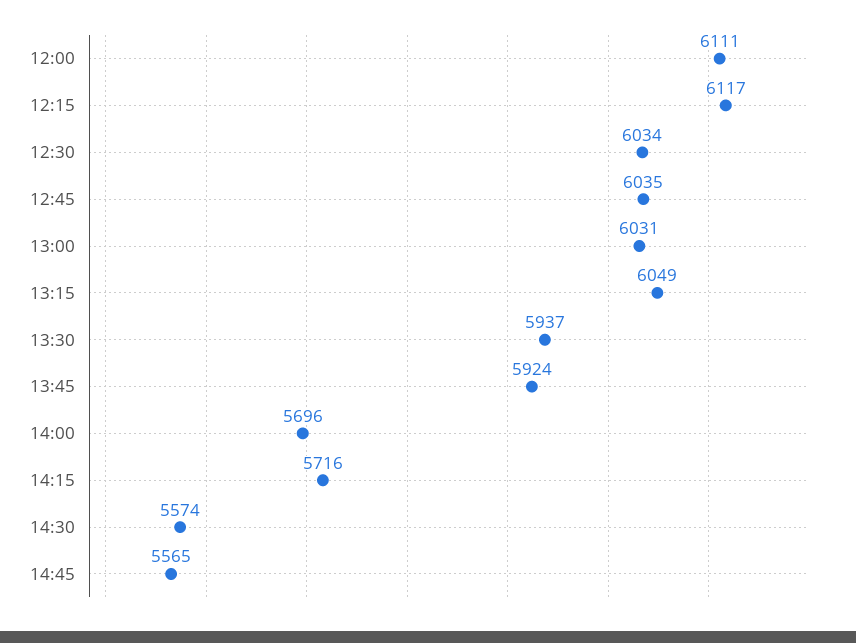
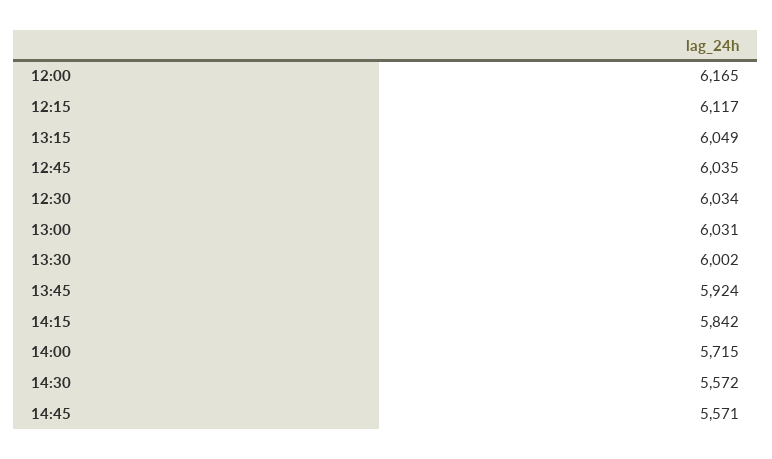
12:00: 6111 -> 6165
13:30: 5937 -> 6002
14:00: 5696 -> 5715
14:15: 5716 -> 5842
14:30: 5574 -> 5572
14:45: 5565 -> 5571

